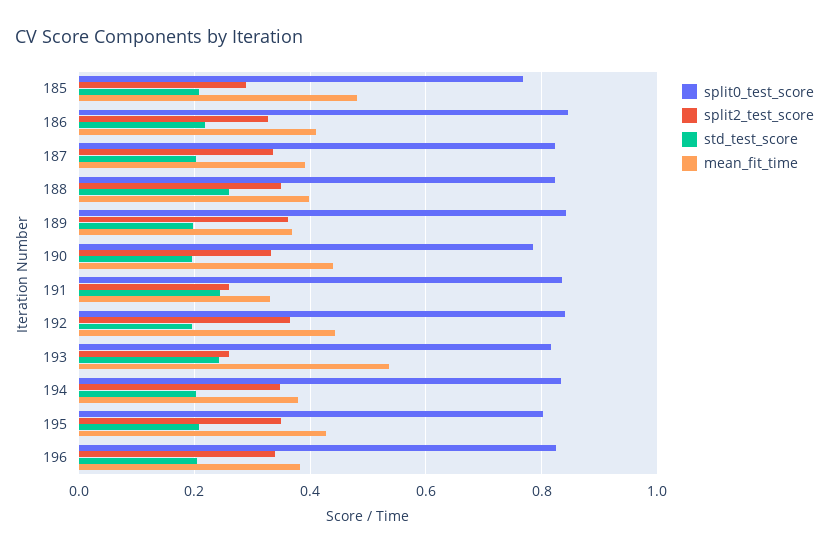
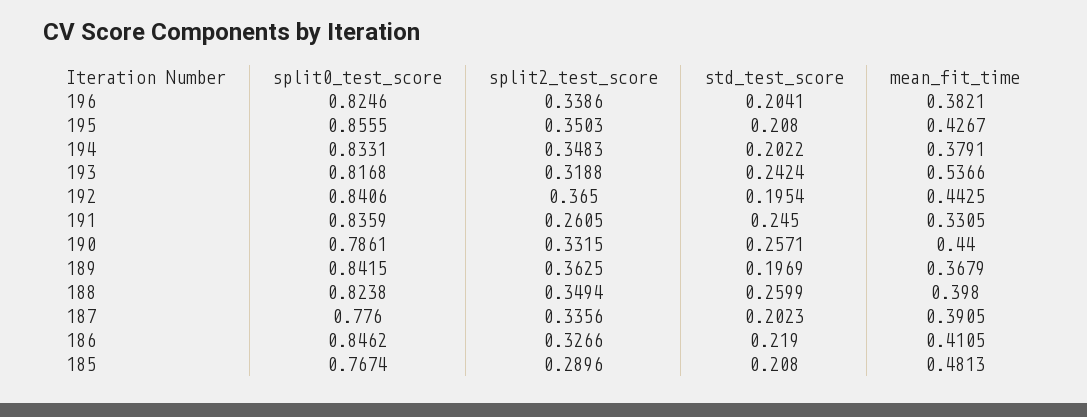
split0_test_score, 187: 0.82 -> 0.776
std_test_score, 190: 0.2 -> 0.2571
split2_test_score, 193: 0.26 -> 0.3188
split0_test_score, 195: 0.8 -> 0.8555

